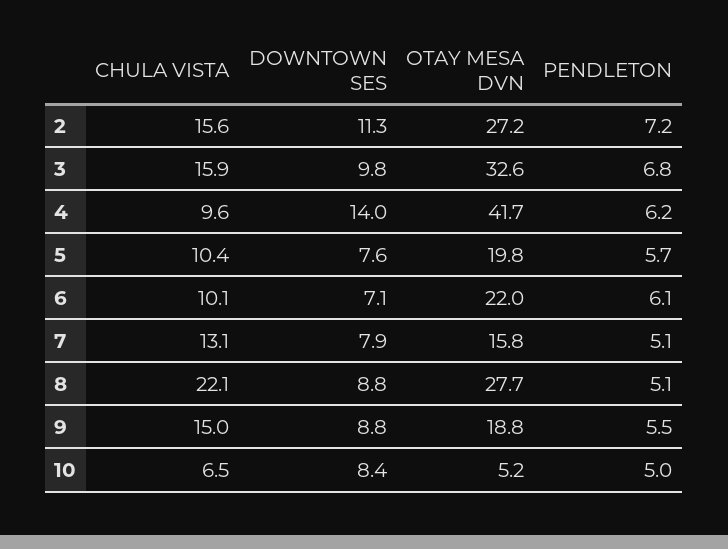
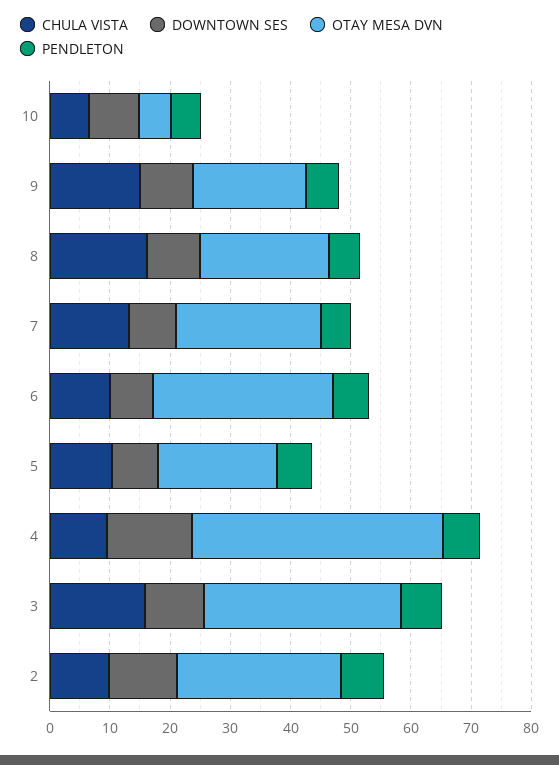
CHULA VISTA, 2: 15.6 -> 10
OTAY MESA DVN, 6: 22 -> 30
OTAY MESA DVN, 7: 15.8 -> 24
CHULA VISTA, 8: 22.1 -> 16
OTAY MESA DVN, 8: 27.7 -> 22

